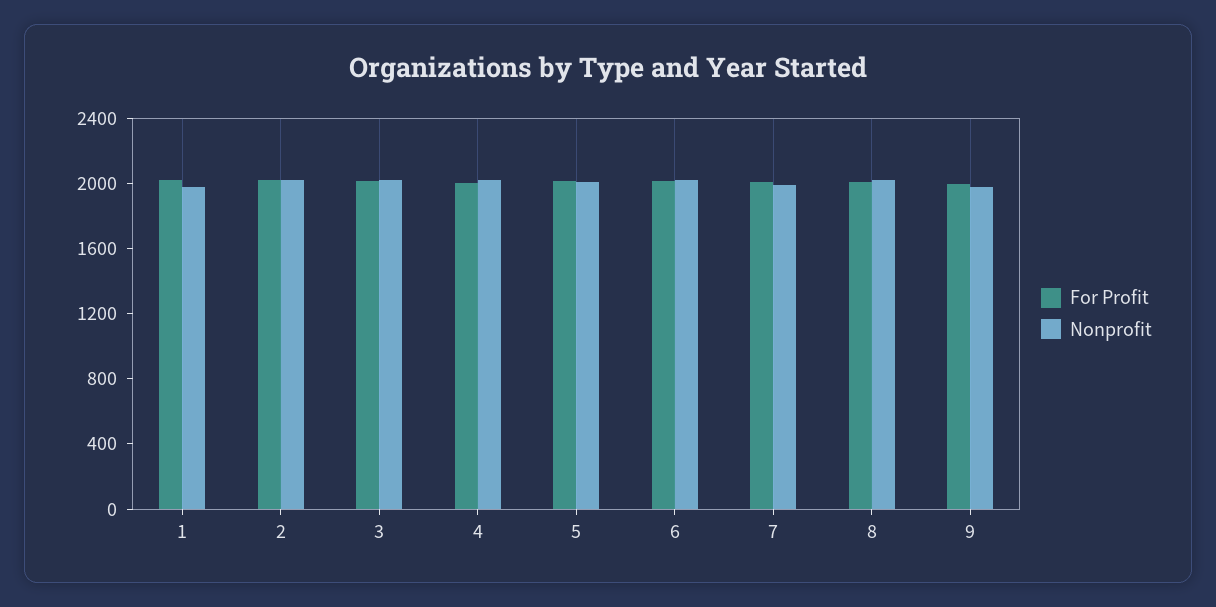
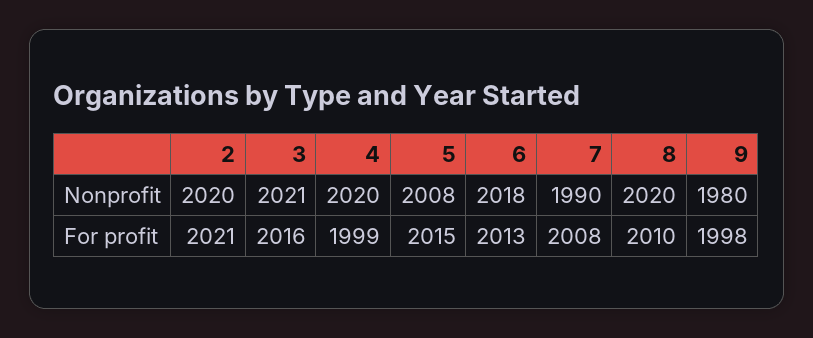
For Profit, 1: 2000 -> none
Nonprofit, 1: 2000 -> none

